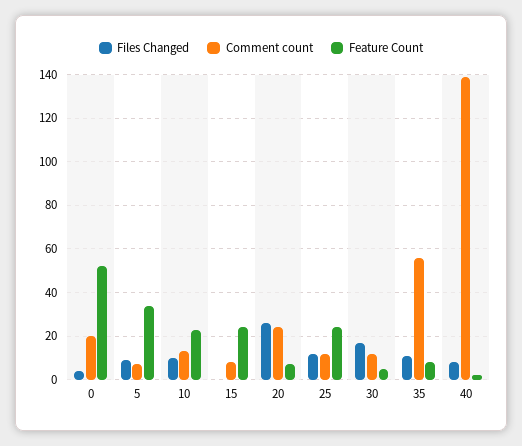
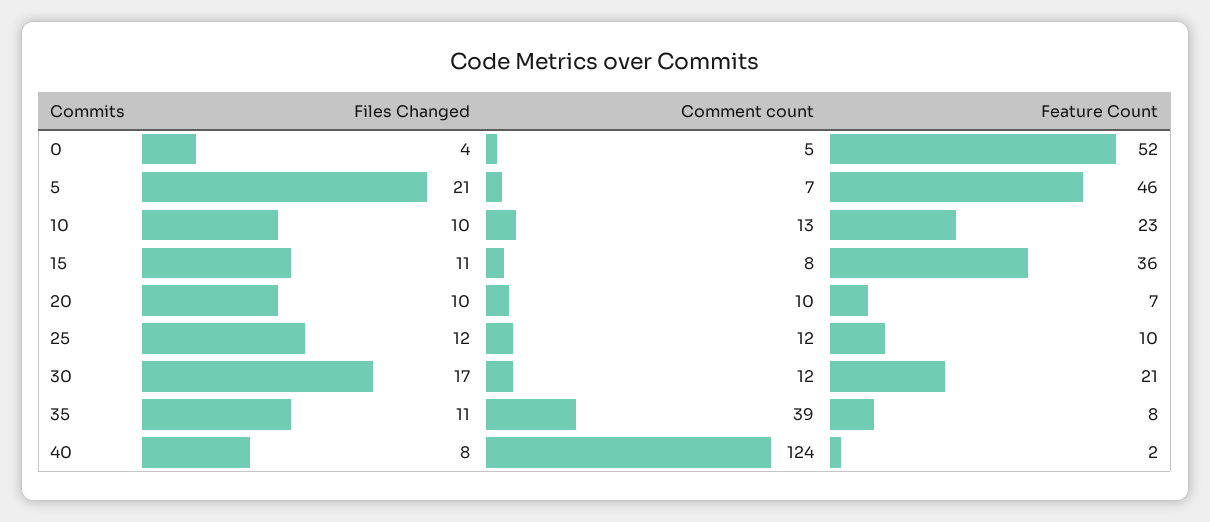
Comment count, 0: 20 -> 5
Files Changed, 5: 10 -> 21
Feature Count, 5: 35 -> 46
Files Changed, 15: 0 -> 11
Feature Count, 15: 25 -> 36
Files Changed, 20: 25 -> 10
Comment count, 20: 25 -> 10
Feature Count, 25: 25 -> 10
Feature Count, 30: 5 -> 21
Comment count, 35: 55 -> 39
Comment count, 40: 140 -> 124

